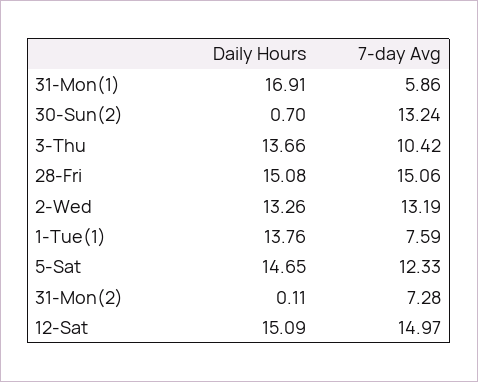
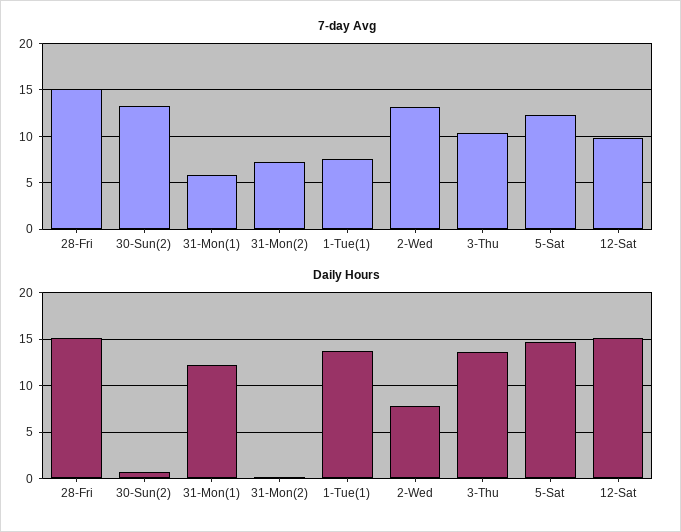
Daily Hours, 31-Mon(1): 16.91 -> 12
Daily Hours, 2-Wed: 13.26 -> 8
7-day Avg, 12-Sat: 14.97 -> 10

